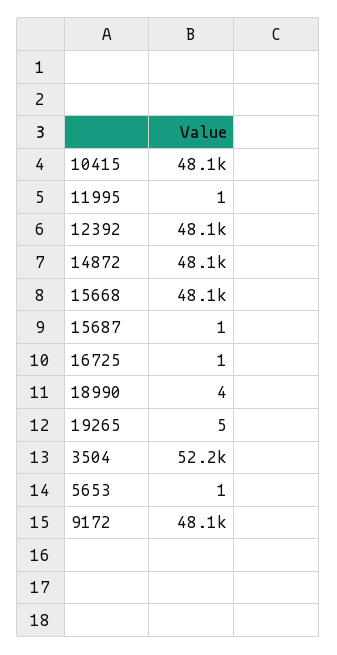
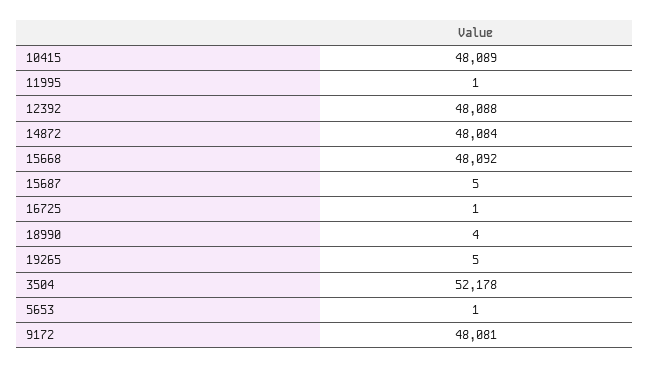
15687: 1 -> 5

